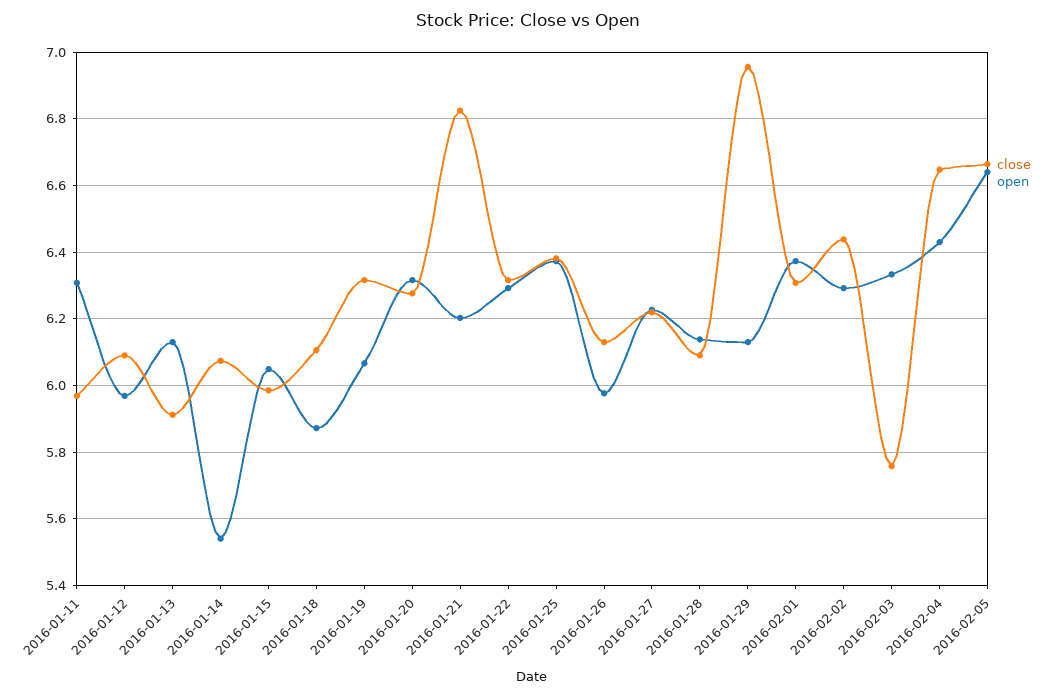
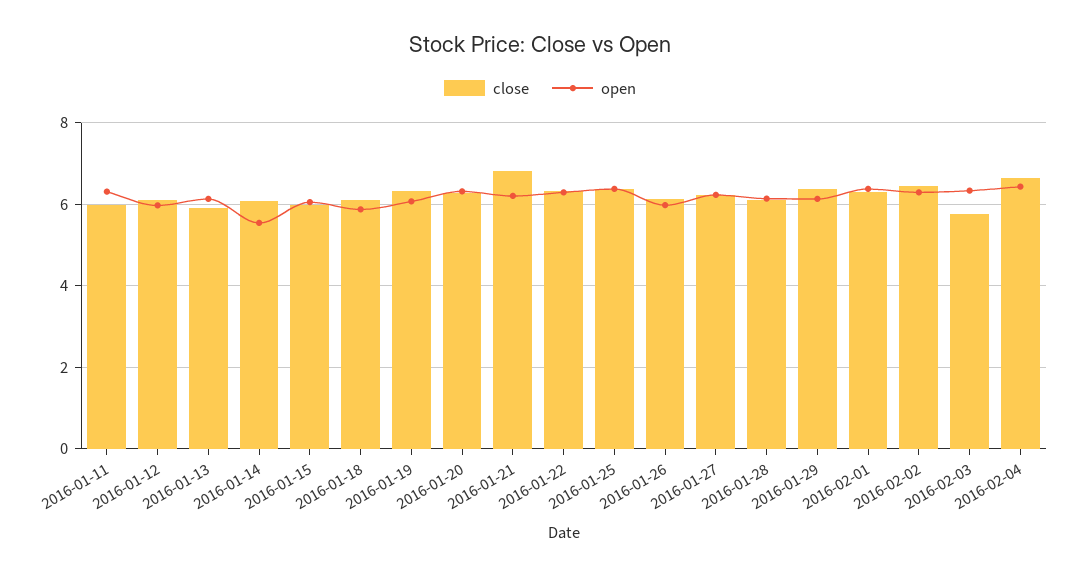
close, 2016-01-29: 6.96 -> 6.4
close, 2016-02-05: 6.66 -> none
open, 2016-02-05: 6.64 -> none

